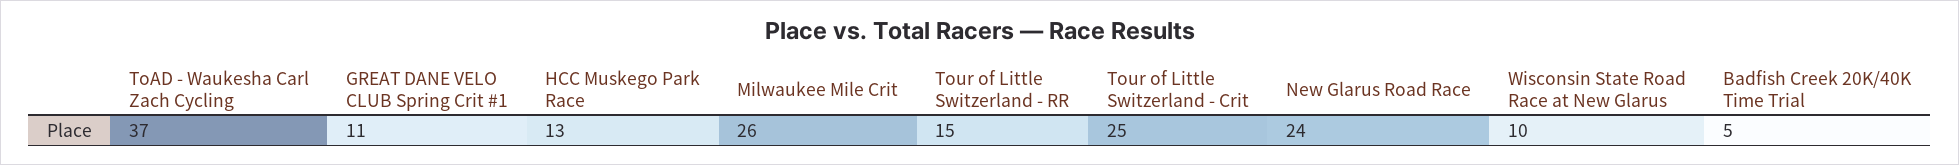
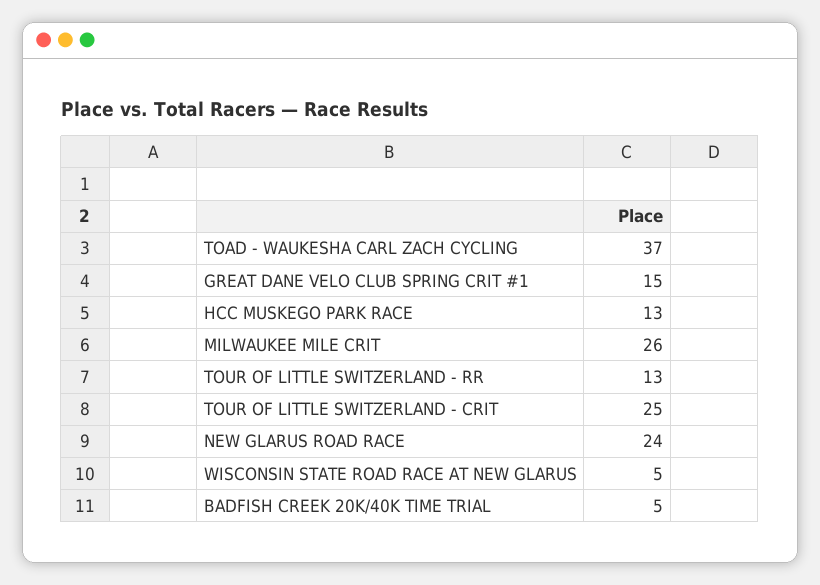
GREAT DANE VELO CLUB Spring Crit #1: 11 -> 15
Tour of Little Switzerland - RR: 15 -> 13
Wisconsin State Road Race at New Glarus: 10 -> 5

